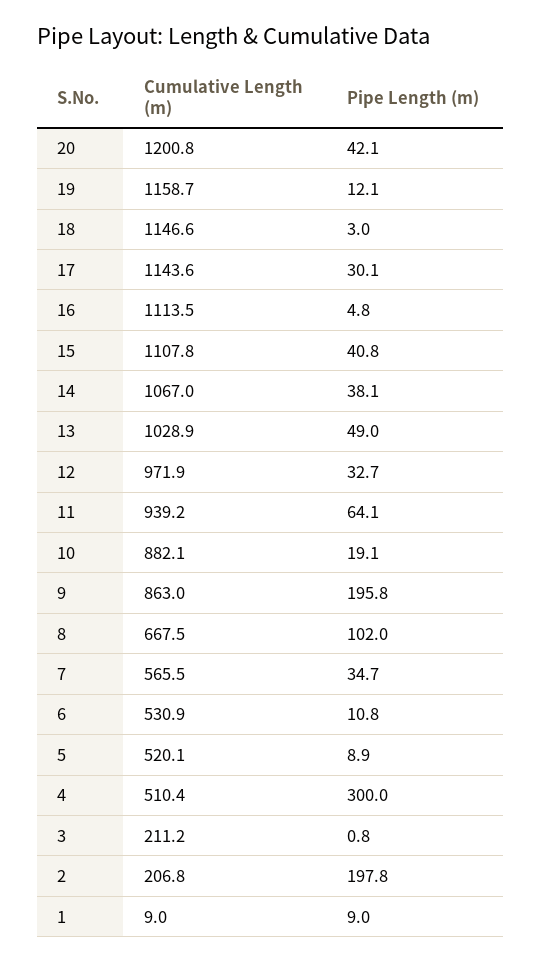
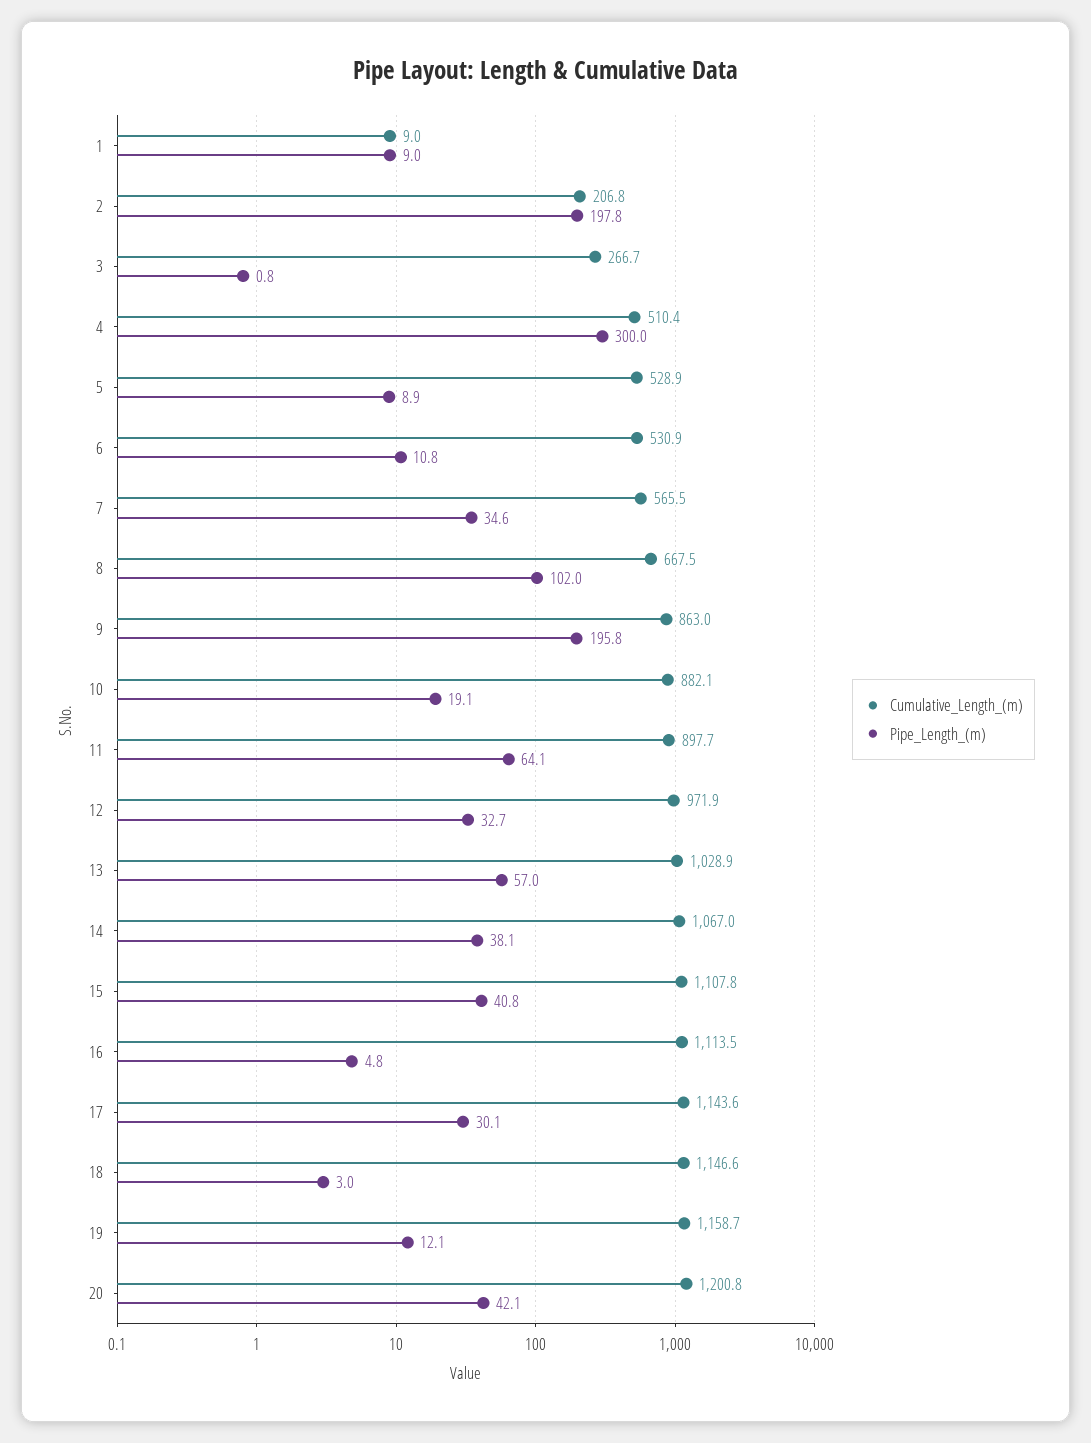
Pipe Length (m), 13: 49 -> 57
Cumulative Length (m), 11: 939.2 -> 897.7
Pipe Length (m), 7: 34.7 -> 34.6
Cumulative Length (m), 5: 520.1 -> 528.9
Cumulative Length (m), 3: 211.2 -> 266.7

